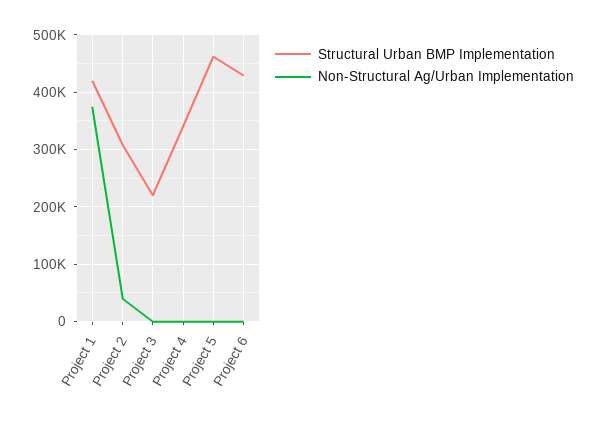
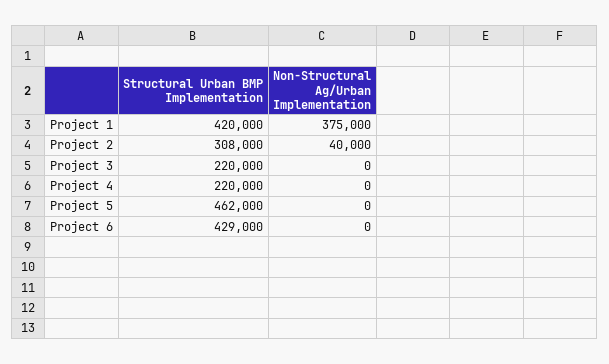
Structural Urban BMP Implementation, Project 4: 340000 -> 220000

